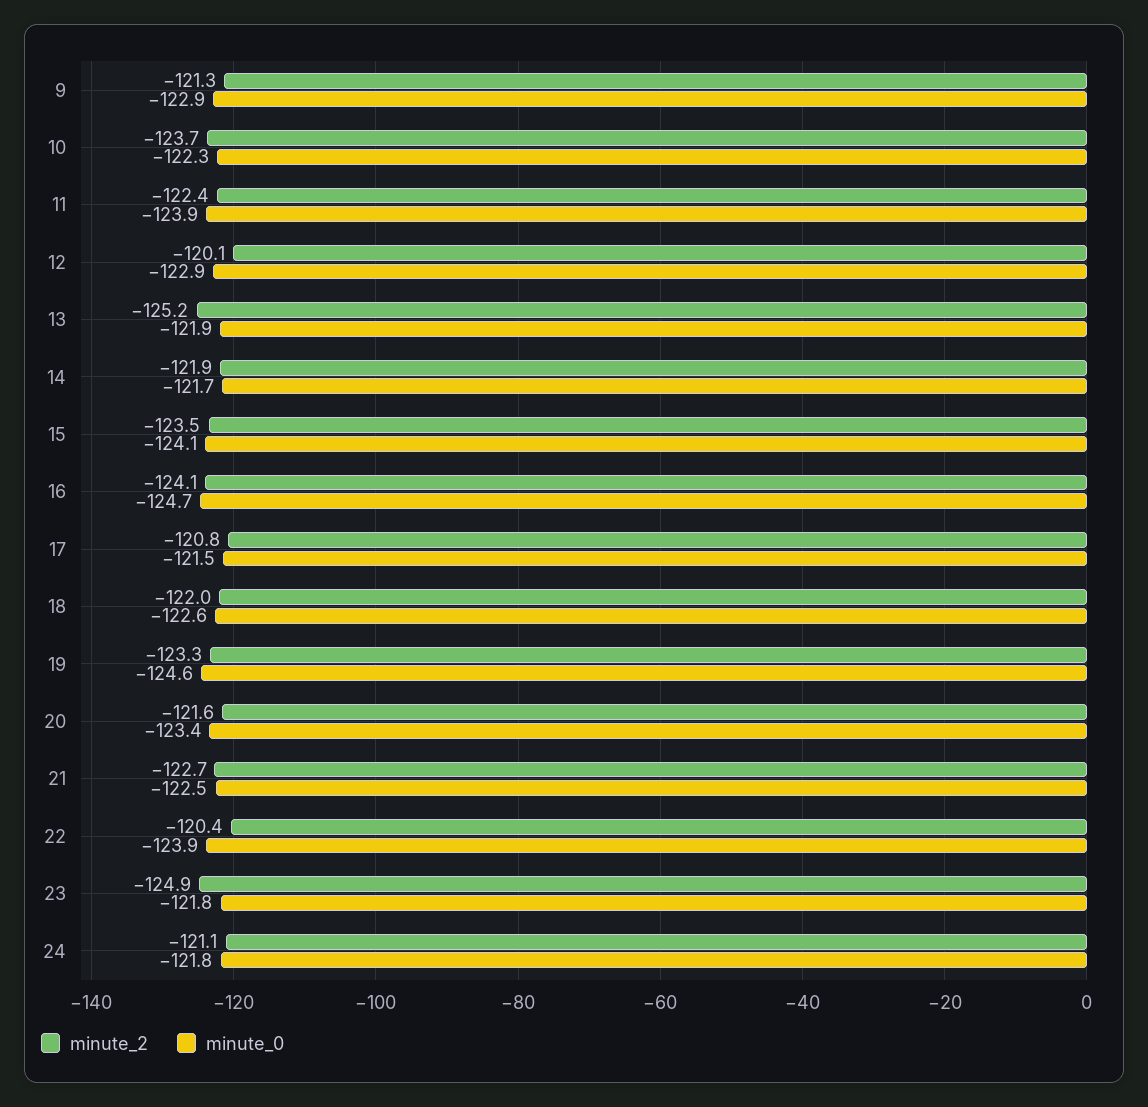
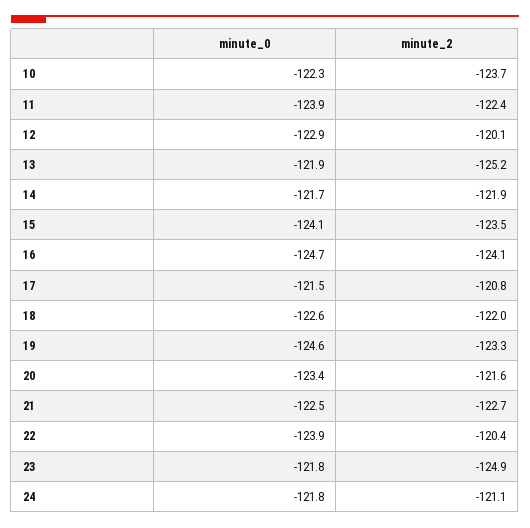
minute_2, 9: -121.3 -> none
minute_0, 9: -122.9 -> none

